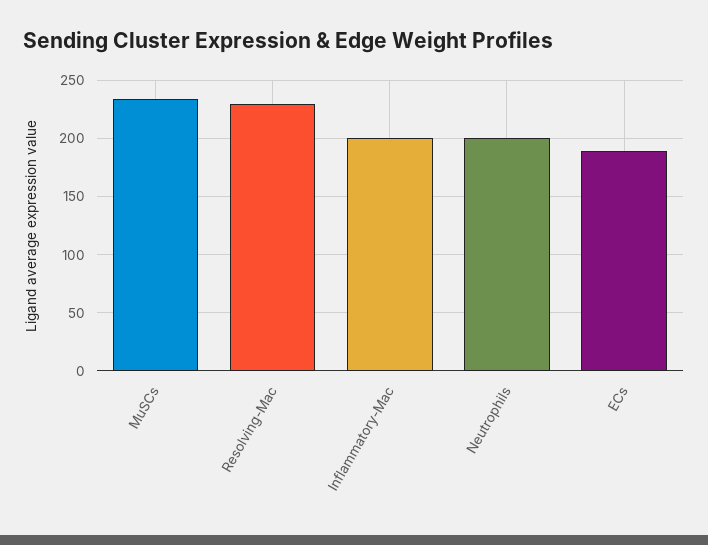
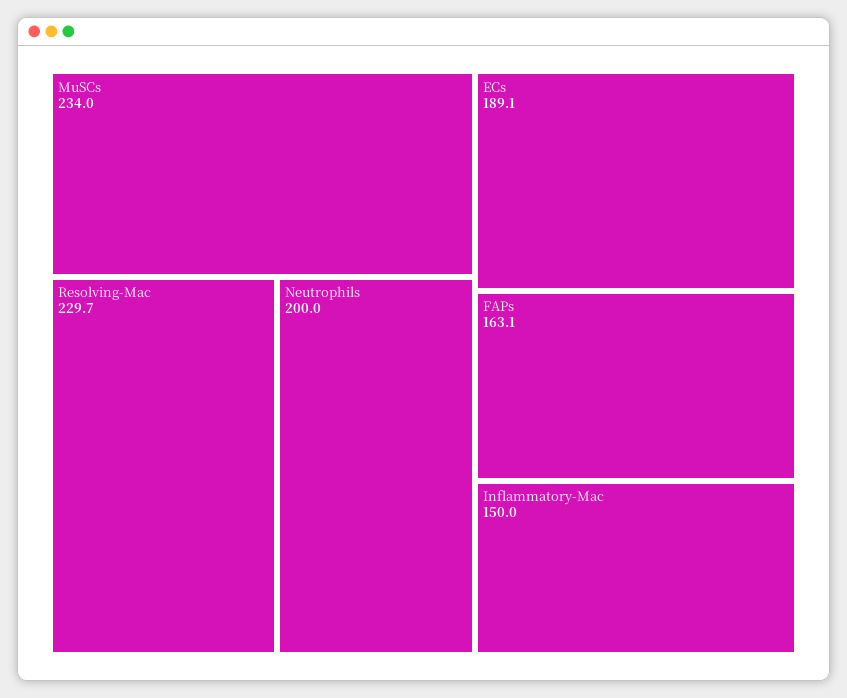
Inflammatory-Mac: 200 -> 150
FAPs: none -> 163.1

